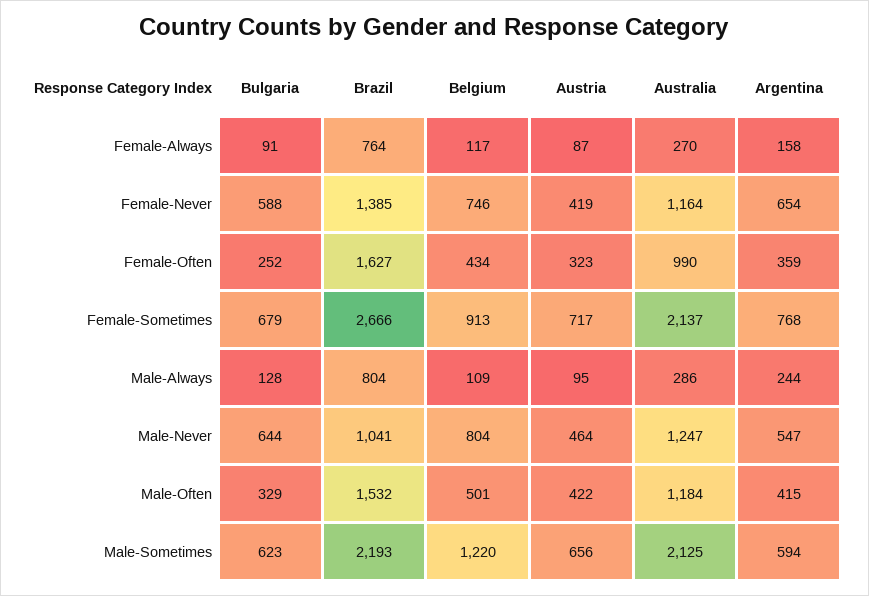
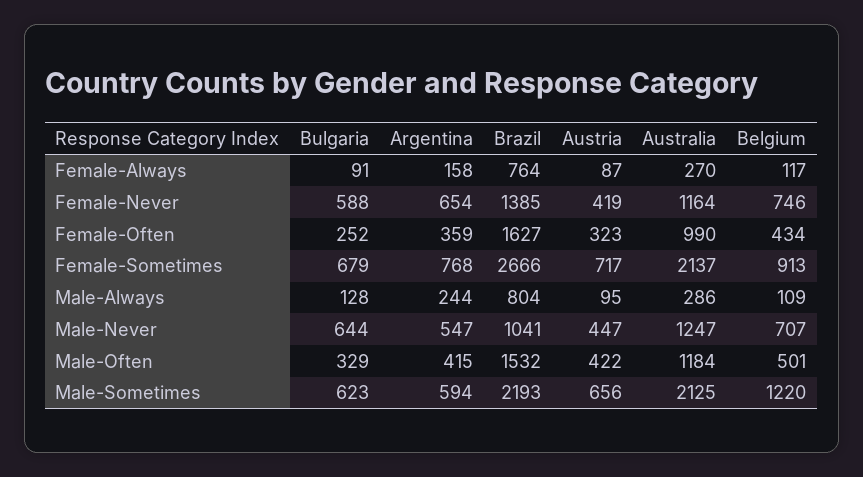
Belgium, Male-Never: 804 -> 707
Austria, Male-Never: 464 -> 447

